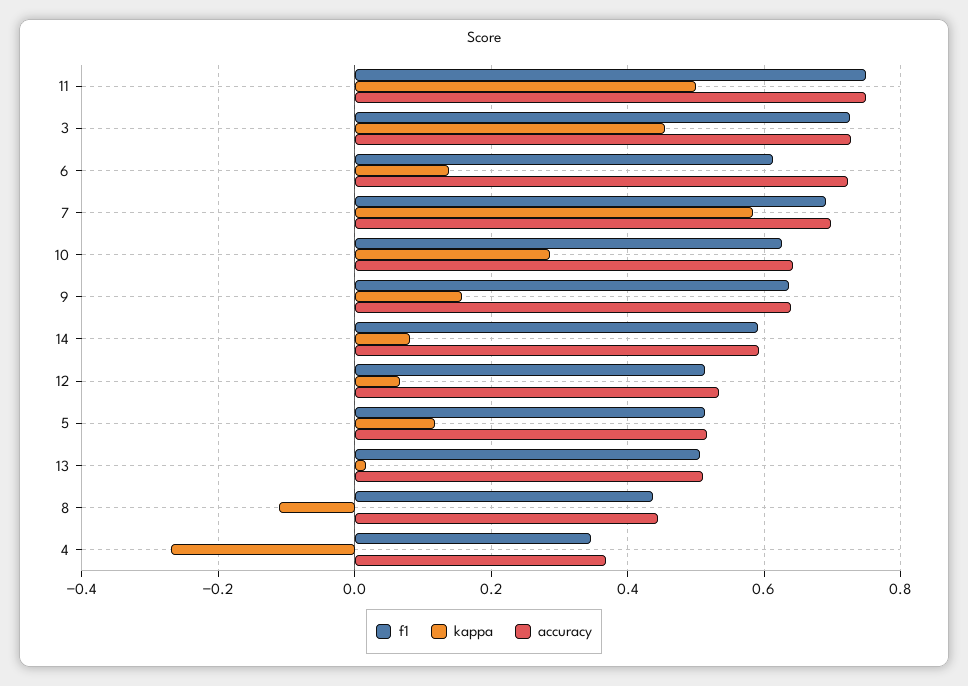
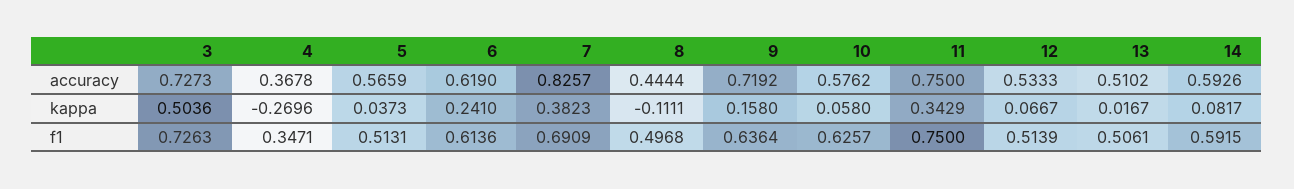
kappa, 11: 0.5 -> 0.3429
kappa, 3: 0.46 -> 0.5036
kappa, 6: 0.14 -> 0.241
accuracy, 6: 0.72 -> 0.619
kappa, 7: 0.58 -> 0.3823
accuracy, 7: 0.7 -> 0.8257
kappa, 10: 0.28 -> 0.058
accuracy, 10: 0.64 -> 0.5762
accuracy, 9: 0.64 -> 0.7192
kappa, 5: 0.12 -> 0.0373
accuracy, 5: 0.52 -> 0.5659
f1, 8: 0.44 -> 0.4968

